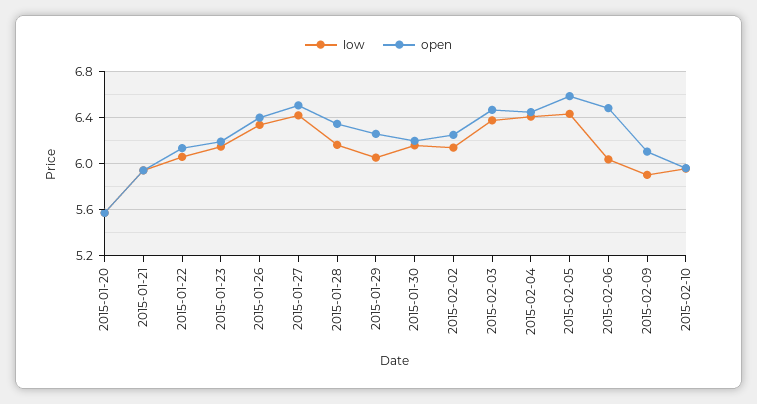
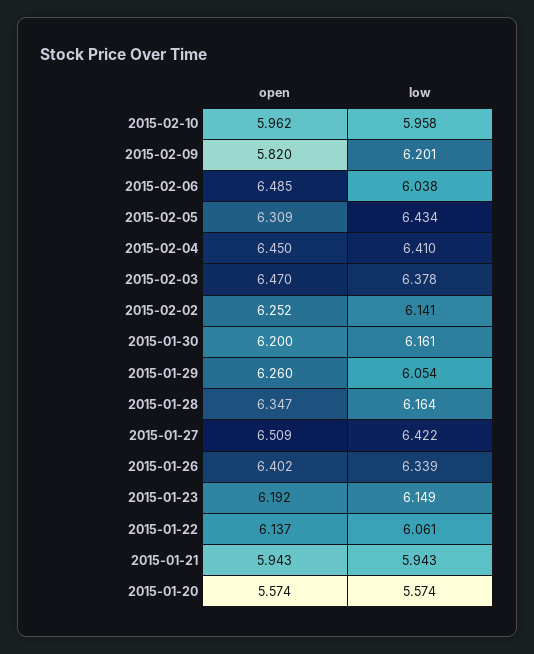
open, 2015-02-05: 6.6 -> 6.309
low, 2015-02-09: 5.9 -> 6.201
open, 2015-02-09: 6.1 -> 5.82

